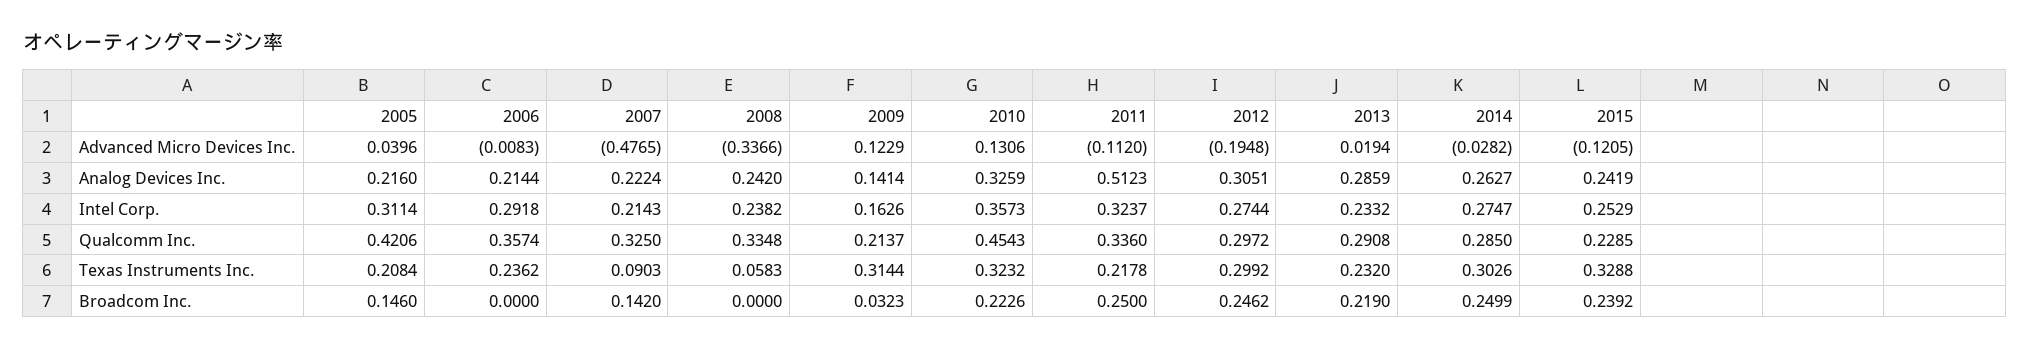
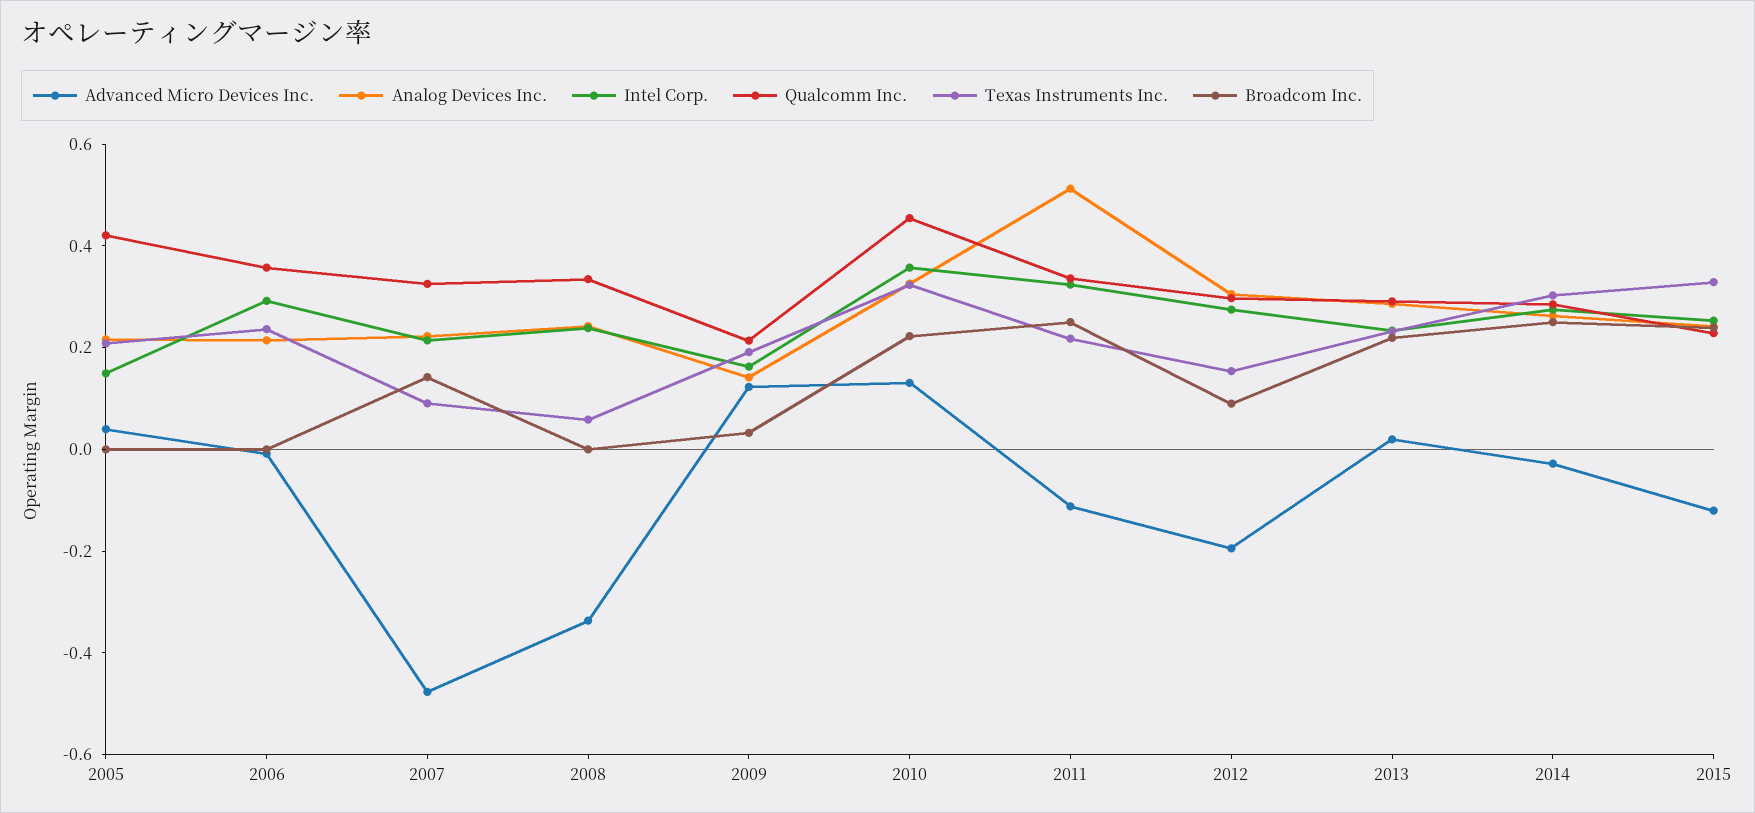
Intel Corp., 2005: 0.3114 -> 0.15
Texas Instruments Inc., 2009: 0.3144 -> 0.2
Texas Instruments Inc., 2012: 0.2992 -> 0.15
Broadcom Inc., 2005: 0.146 -> 0
Broadcom Inc., 2012: 0.2462 -> 0.1

